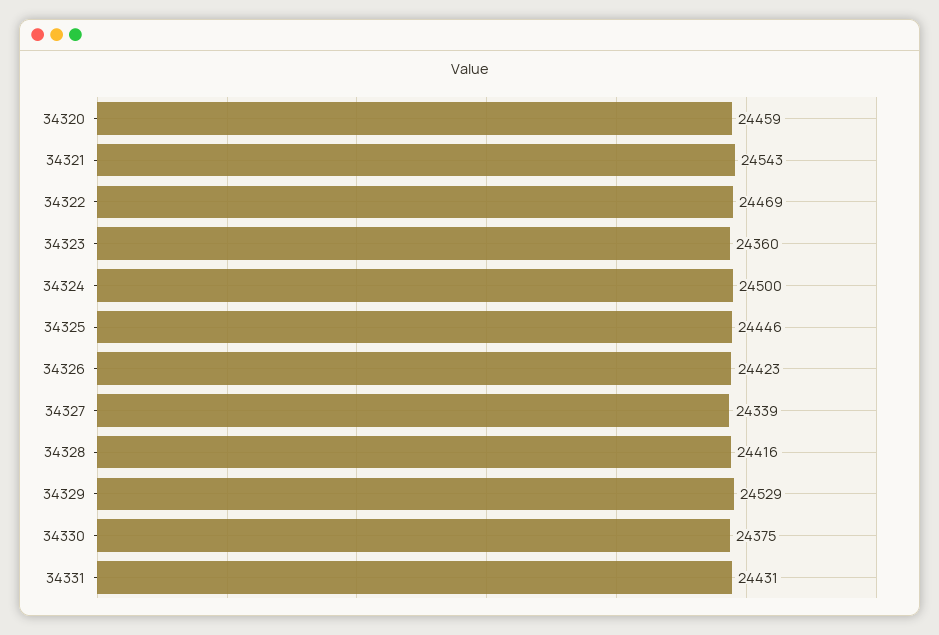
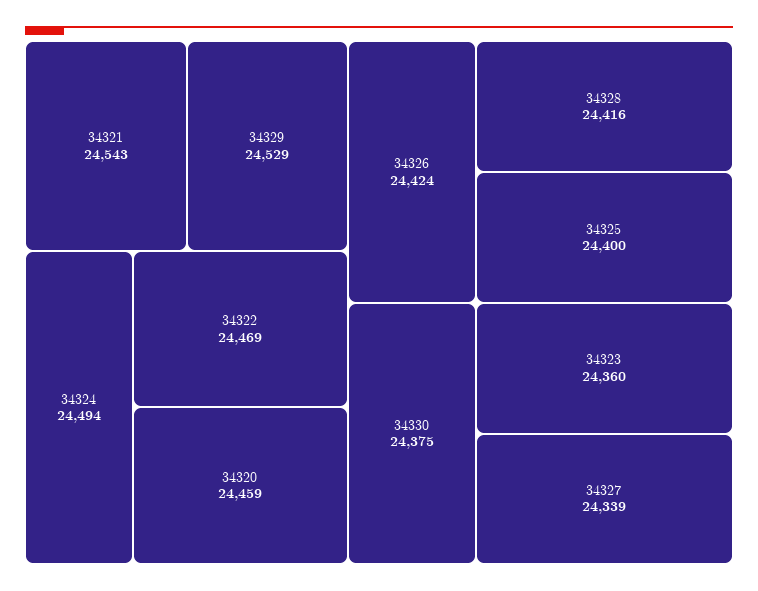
34324: 24500 -> 24494
34325: 24446 -> 24400
34326: 24423 -> 24424
34331: 24431 -> none

